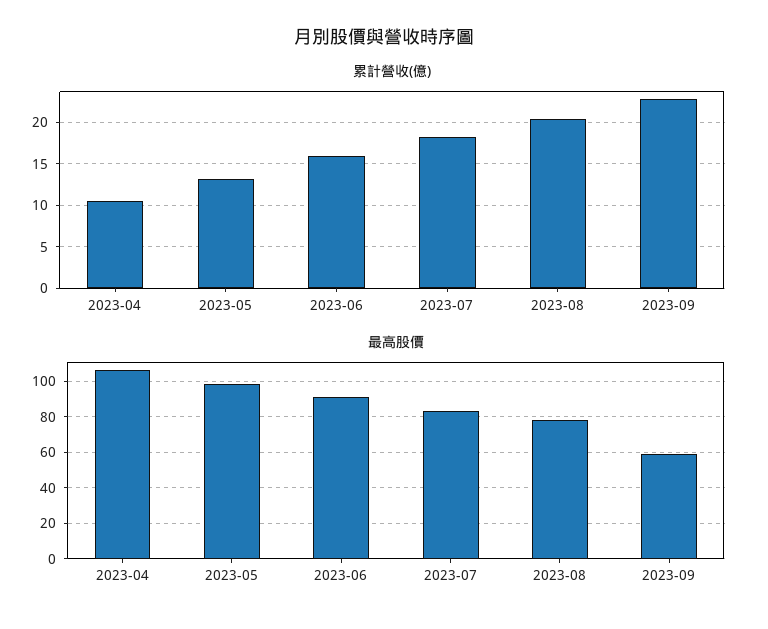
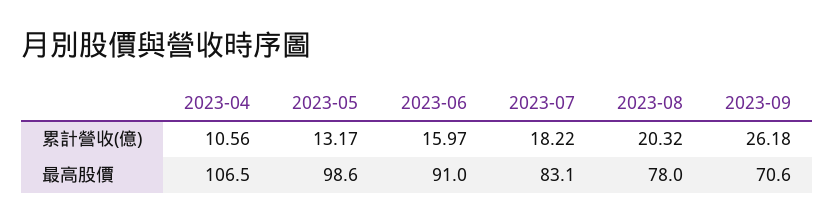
累計營收(億), 2023-09: 23 -> 26.18
最高股價, 2023-09: 60 -> 70.6

